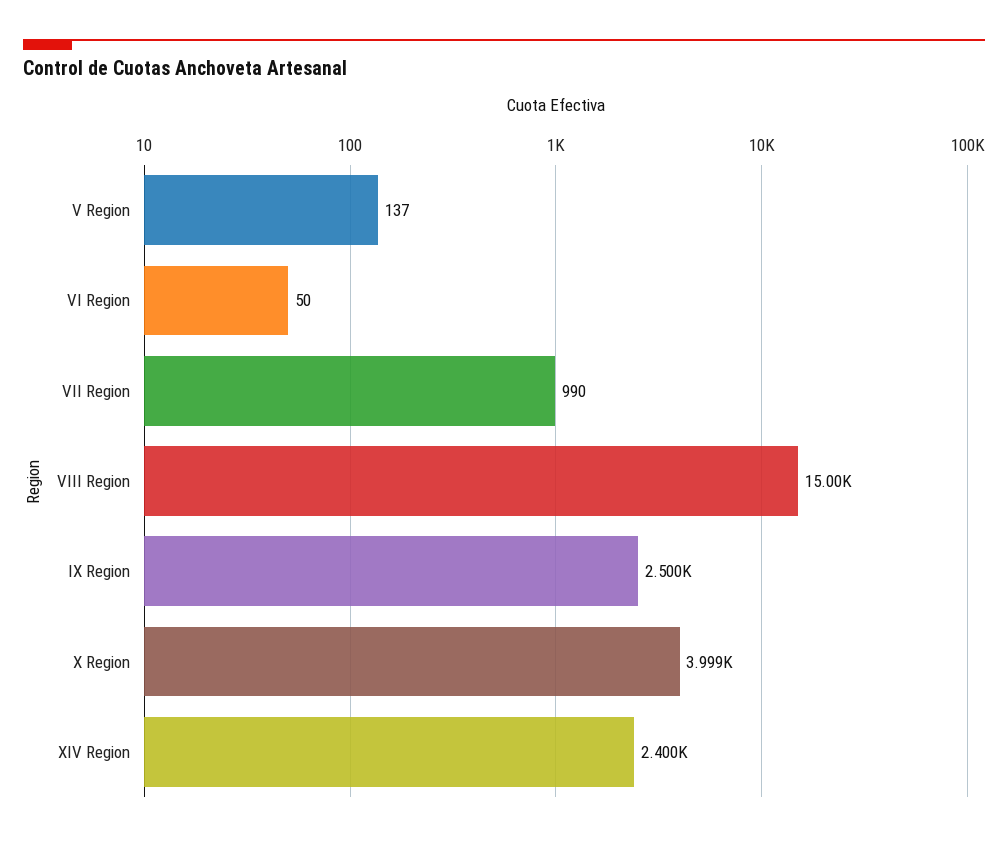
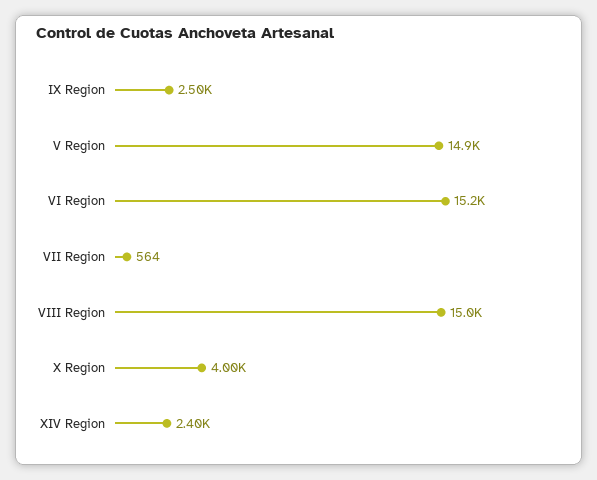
V Region: 137 -> 14900
VI Region: 50 -> 15200
VII Region: 990 -> 564

